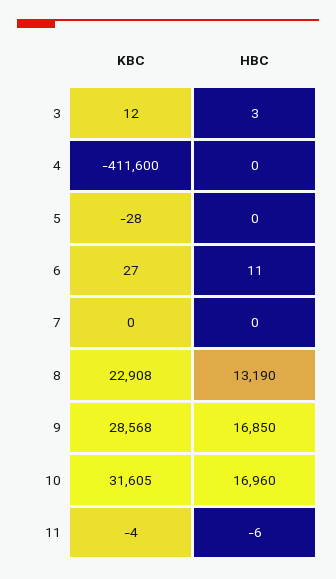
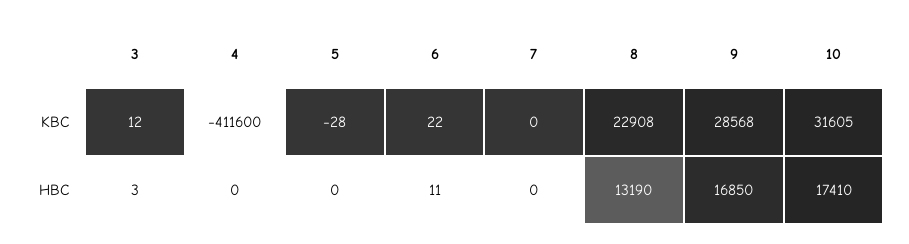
KBC, 6: 27 -> 22
HBC, 10: 16960 -> 17410
KBC, 11: -4 -> none
HBC, 11: -6 -> none

